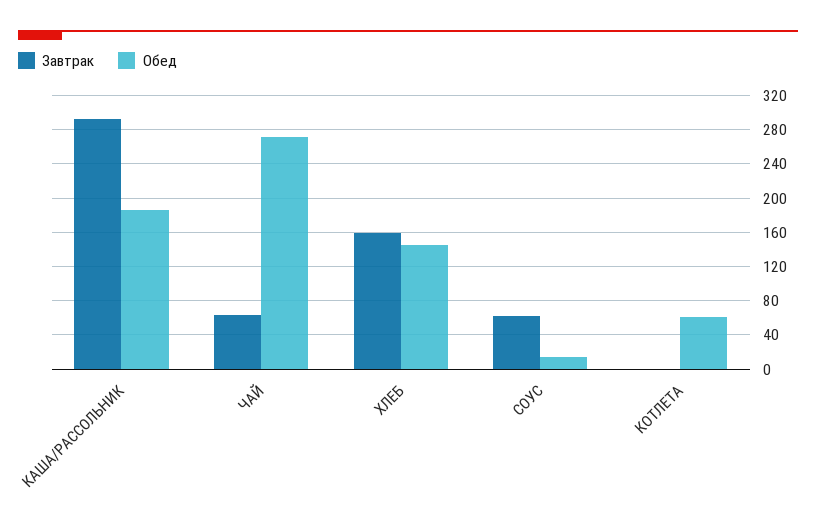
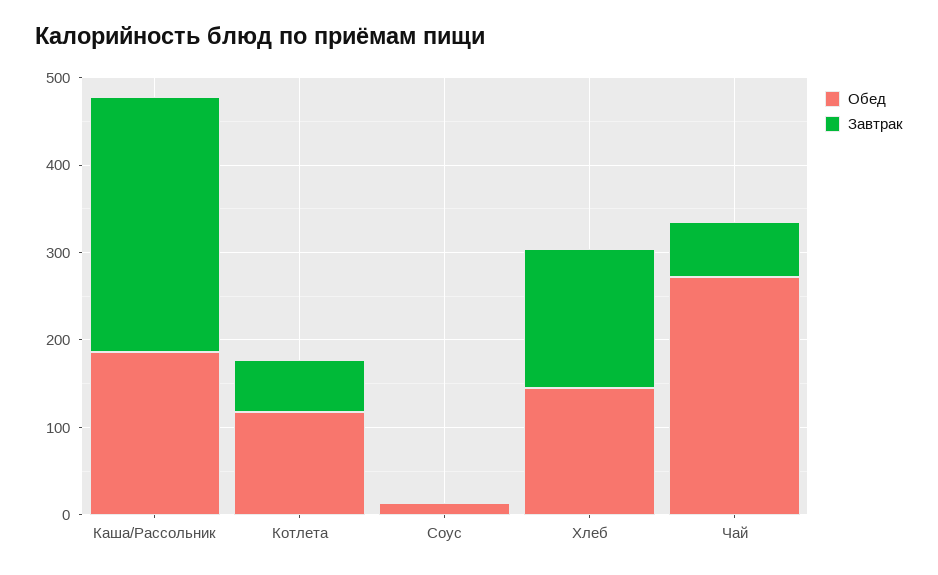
Завтрак, СОУС: 60 -> 0
Завтрак, КОТЛЕТА: 0 -> 60
Обед, КОТЛЕТА: 60 -> 120

